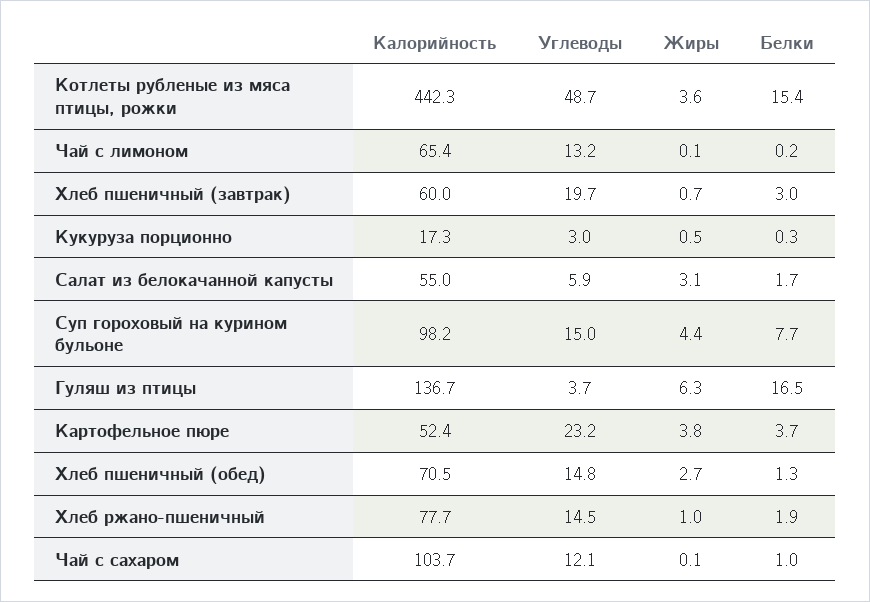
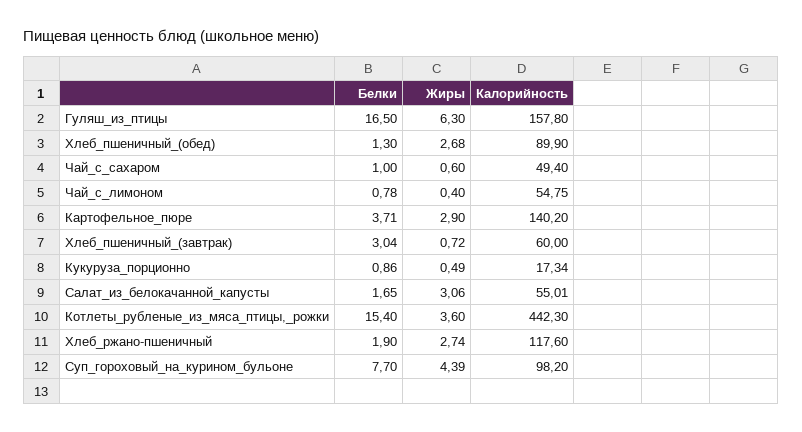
Углеводы, Котлеты рубленые из мяса птицы, рожки: 48.7 -> none
Калорийность, Чай с лимоном: 65.4 -> 54.75
Углеводы, Чай с лимоном: 13.2 -> none
Жиры, Чай с лимоном: 0.1 -> 0.4
Белки, Чай с лимоном: 0.2 -> 0.78
Углеводы, Хлеб пшеничный (завтрак): 19.7 -> none
Углеводы, Кукуруза порционно: 3 -> none
Белки, Кукуруза порционно: 0.3 -> 0.86
Углеводы, Салат из белокачанной капусты: 5.9 -> none
Углеводы, Суп гороховый на курином бульоне: 15 -> none
Калорийность, Гуляш из птицы: 136.7 -> 157.8
Углеводы, Гуляш из птицы: 3.7 -> none
Калорийность, Картофельное пюре: 52.4 -> 140.2
Углеводы, Картофельное пюре: 23.2 -> none
Жиры, Картофельное пюре: 3.8 -> 2.9
Калорийность, Хлеб пшеничный (обед): 70.5 -> 89.9
Углеводы, Хлеб пшеничный (обед): 14.8 -> none
Калорийность, Хлеб ржано-пшеничный: 77.7 -> 117.6
Углеводы, Хлеб ржано-пшеничный: 14.5 -> none
Жиры, Хлеб ржано-пшеничный: 1 -> 2.74
Калорийность, Чай с сахаром: 103.7 -> 49.4
Углеводы, Чай с сахаром: 12.1 -> none
Жиры, Чай с сахаром: 0.1 -> 0.6

